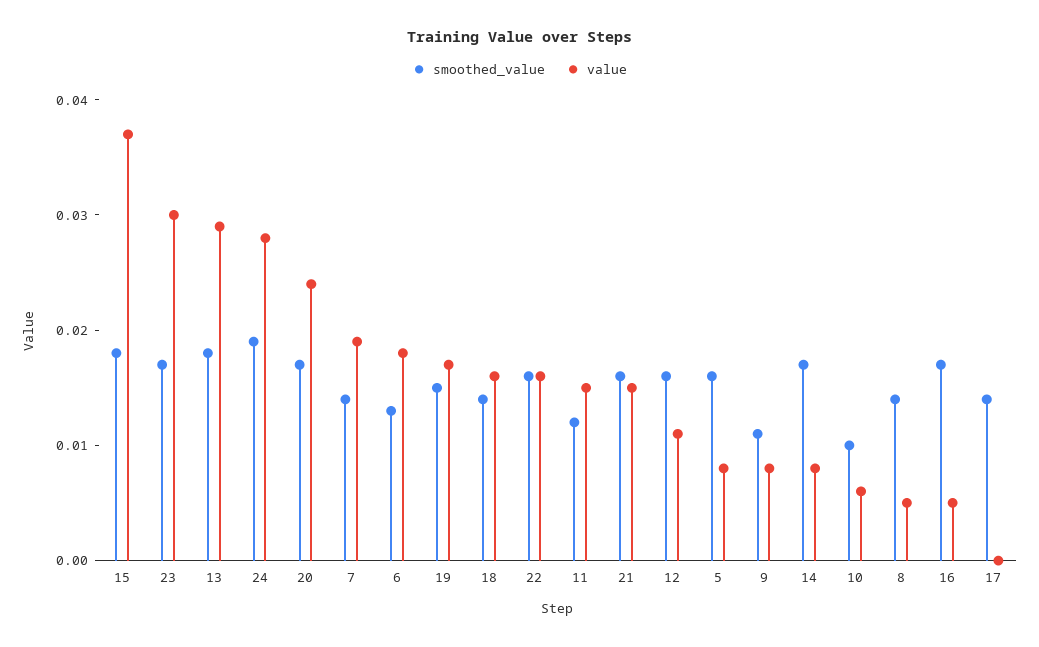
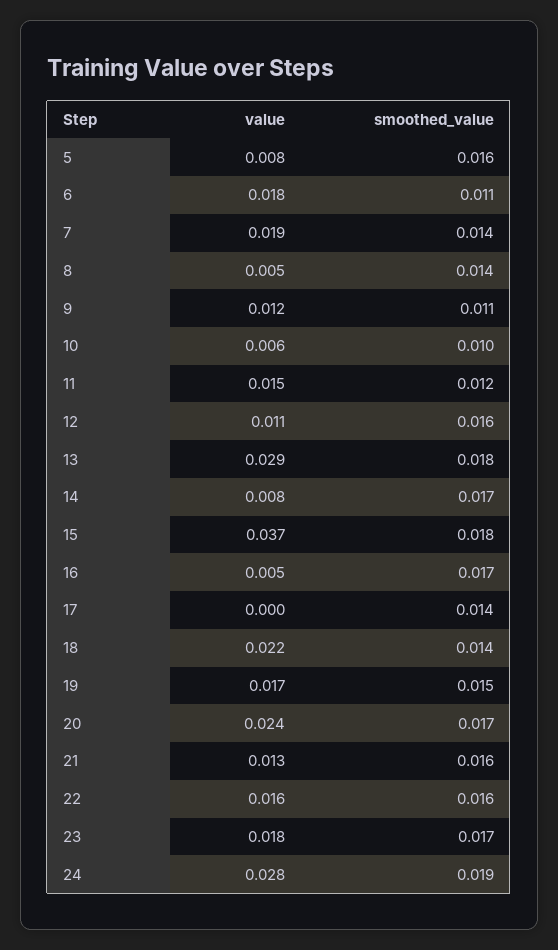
value, 23: 0.03 -> 0.018
smoothed_value, 6: 0.013 -> 0.011
value, 18: 0.016 -> 0.022
value, 21: 0.015 -> 0.013
value, 9: 0.008 -> 0.012

